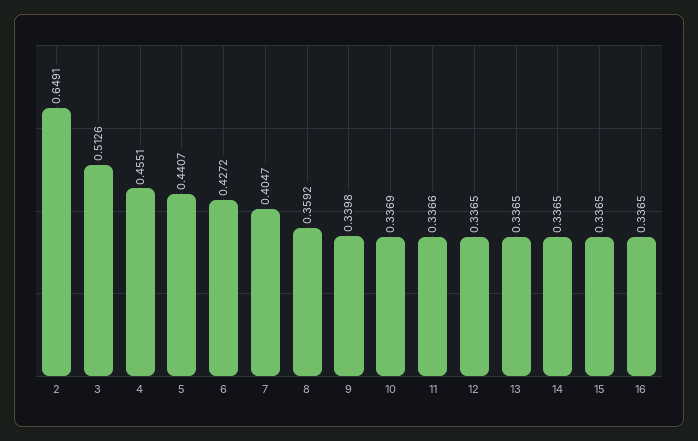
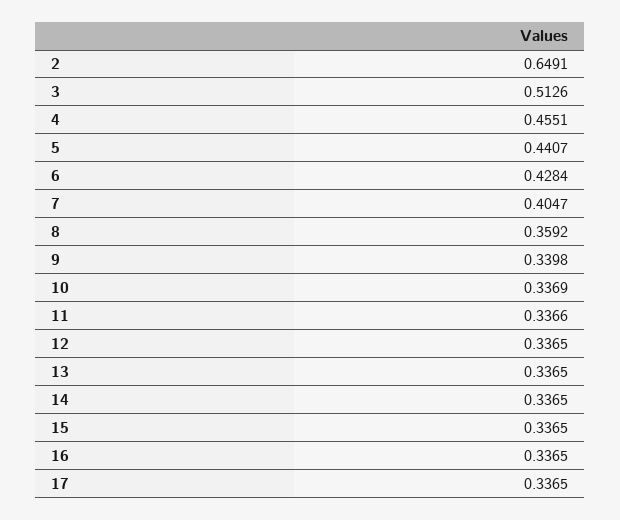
6: 0.4272 -> 0.4284
17: none -> 0.3365

